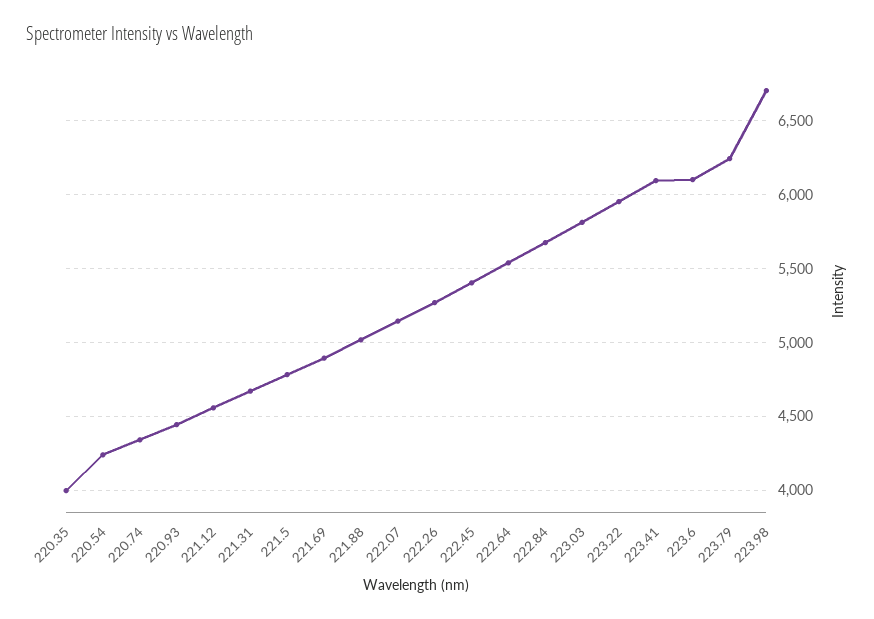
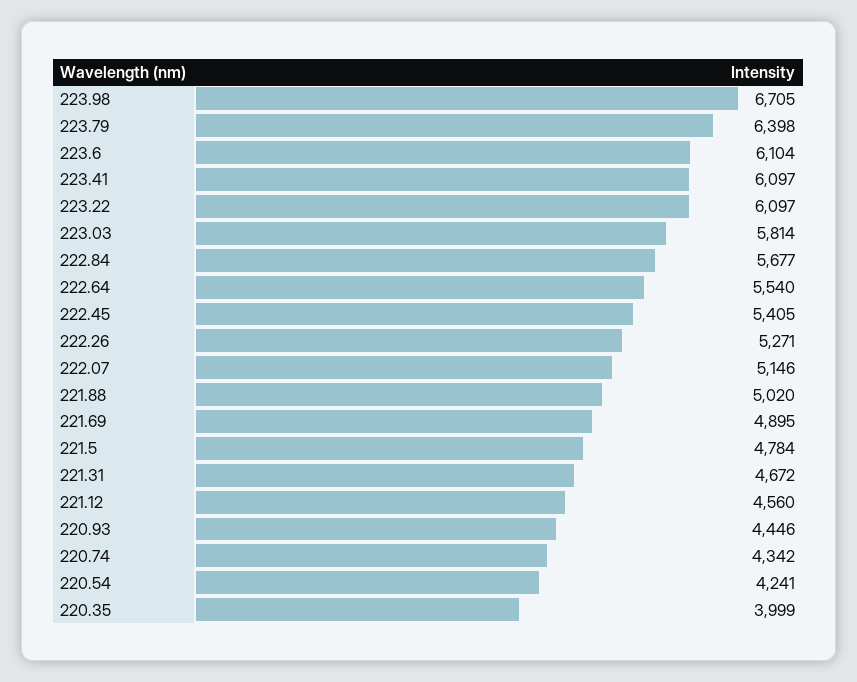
223.22: 5950 -> 6097
223.79: 6250 -> 6398

